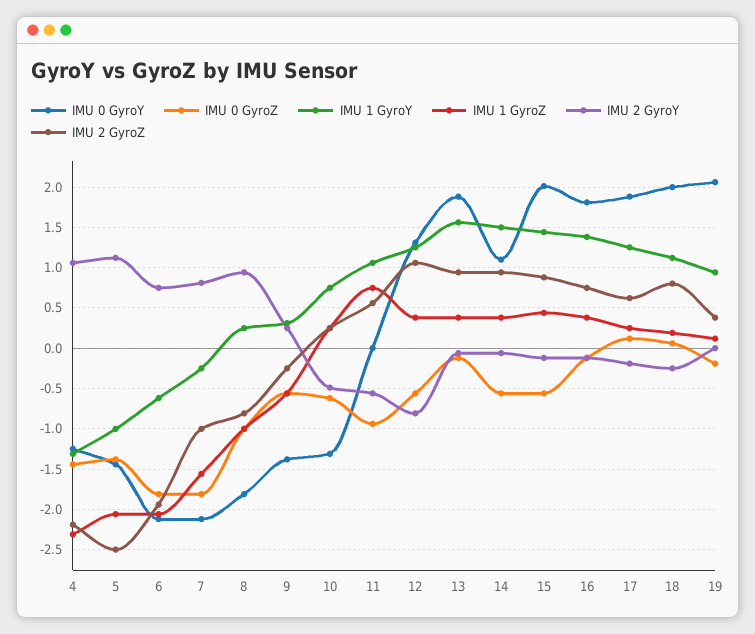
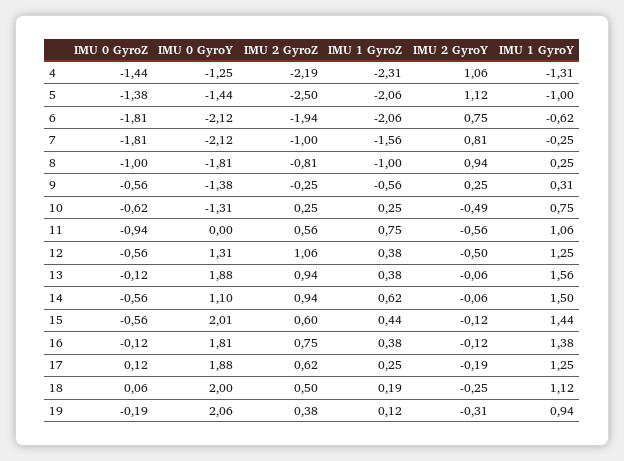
IMU 2 GyroY, 12: -0.8 -> -0.5
IMU 1 GyroZ, 14: 0.4 -> 0.62
IMU 2 GyroZ, 15: 0.9 -> 0.6
IMU 2 GyroZ, 18: 0.8 -> 0.5
IMU 2 GyroY, 19: 0 -> -0.31

